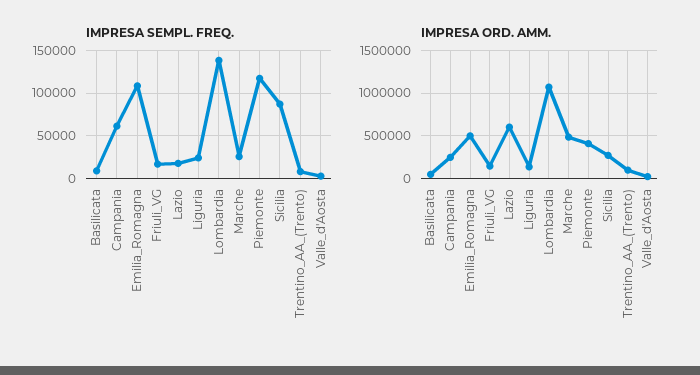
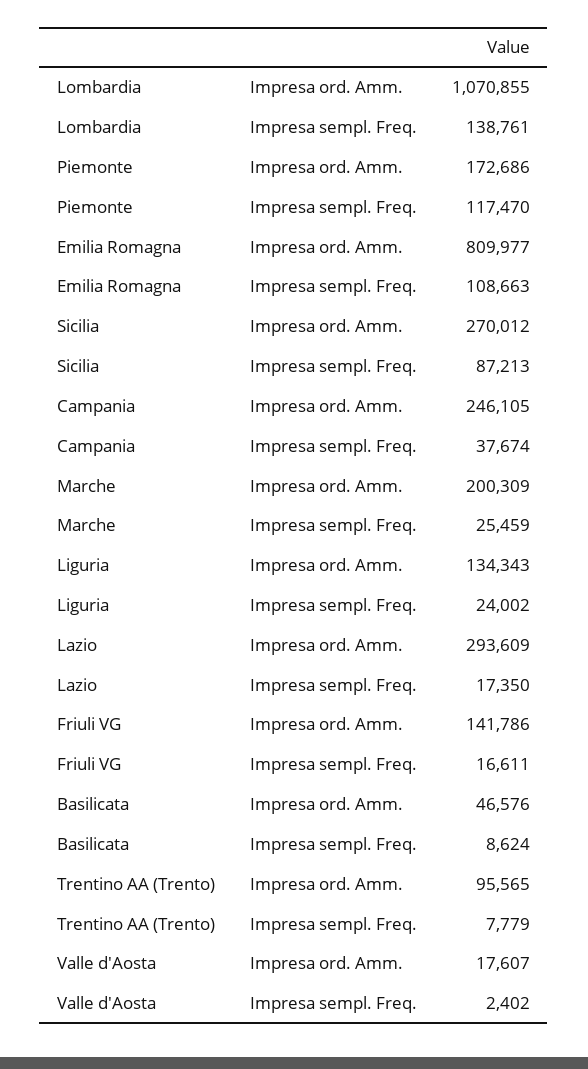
IMPRESA SEMPL. FREQ., Campania: 60000 -> 37674
IMPRESA ORD. AMM., Emilia_Romagna: 500000 -> 809977
IMPRESA ORD. AMM., Lazio: 600000 -> 293609
IMPRESA ORD. AMM., Marche: 500000 -> 200309
IMPRESA ORD. AMM., Piemonte: 400000 -> 172686

